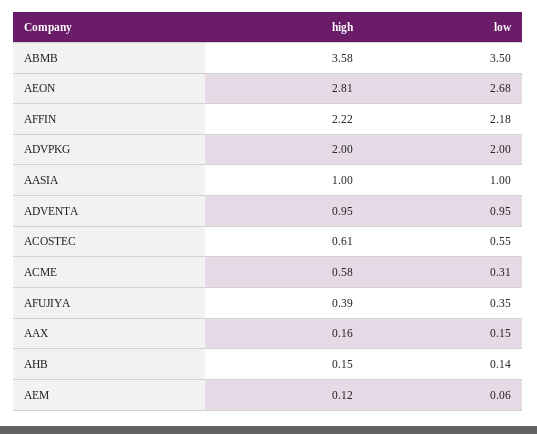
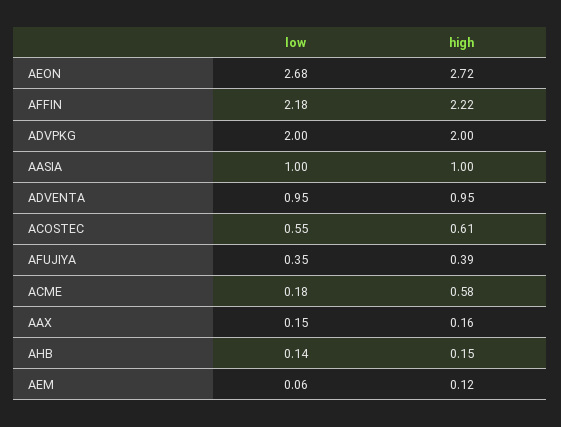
high, ABMB: 3.58 -> none
low, ABMB: 3.5 -> none
high, AEON: 2.81 -> 2.72
low, ACME: 0.31 -> 0.18

